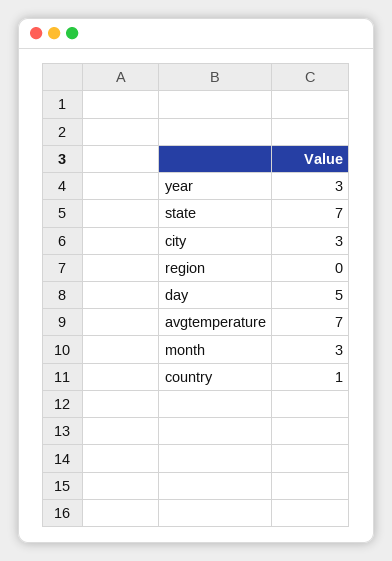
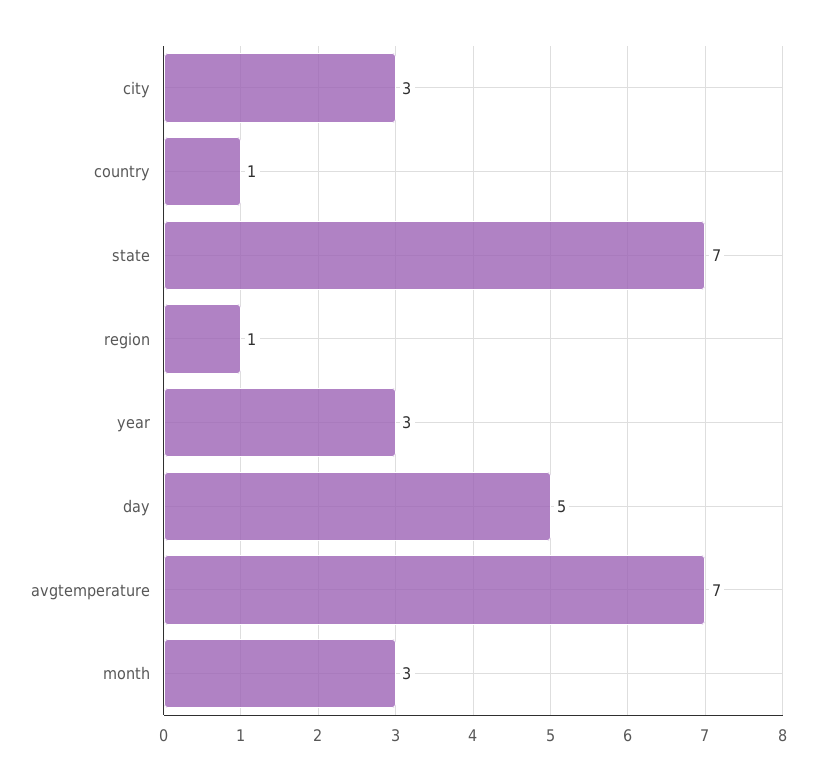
region: 0 -> 1

